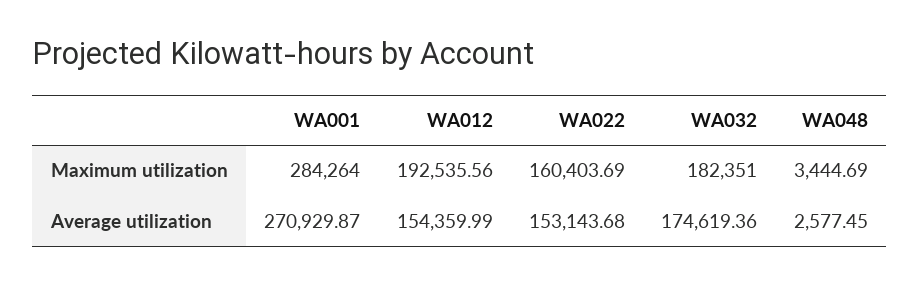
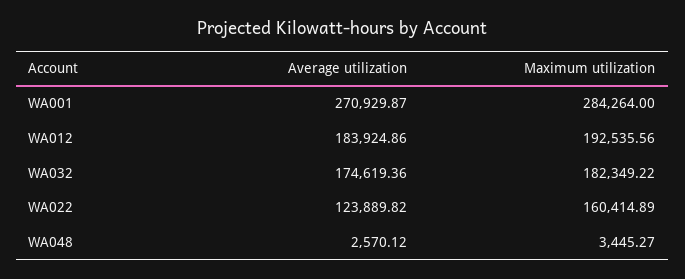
WA022, Maximum utilization: 160403.69 -> 160414.89
WA032, Maximum utilization: 182351 -> 182349.22
WA048, Maximum utilization: 3444.69 -> 3445.27
WA012, Average utilization: 154359.99 -> 183924.86
WA022, Average utilization: 153143.68 -> 123889.82
WA048, Average utilization: 2577.45 -> 2570.12

